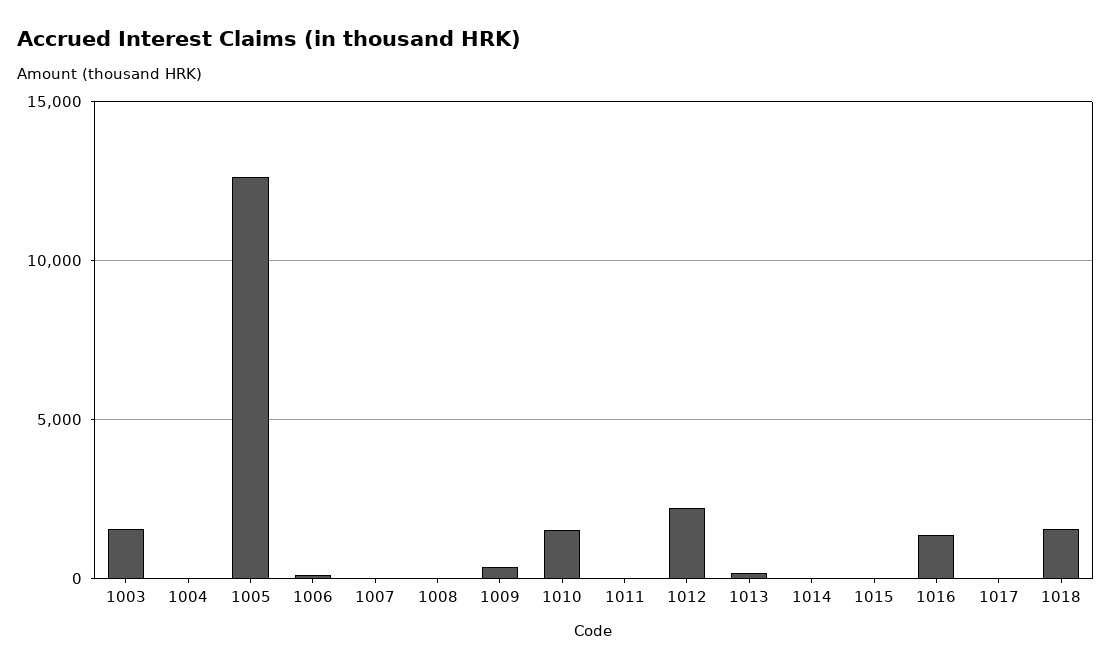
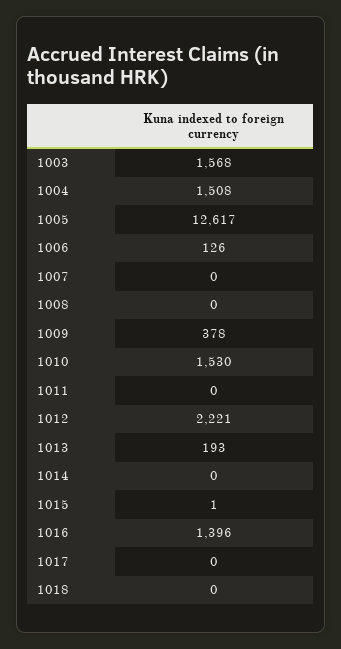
1004: 0 -> 1508
1018: 1500 -> 0

